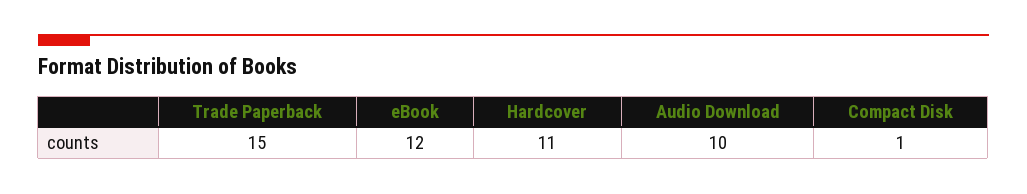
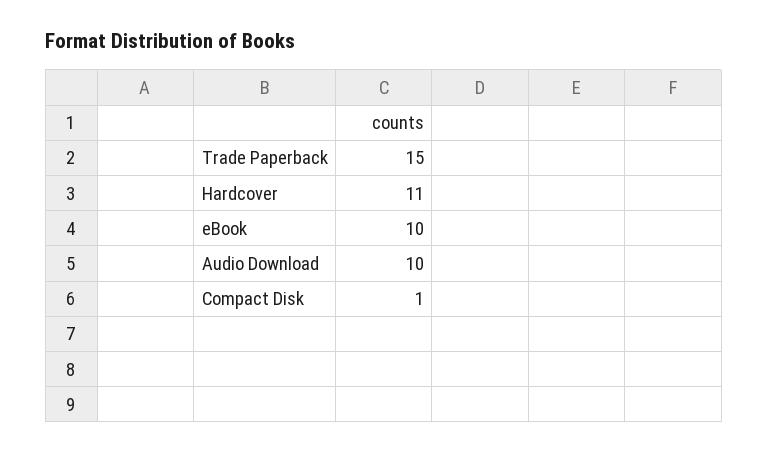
eBook: 12 -> 10

